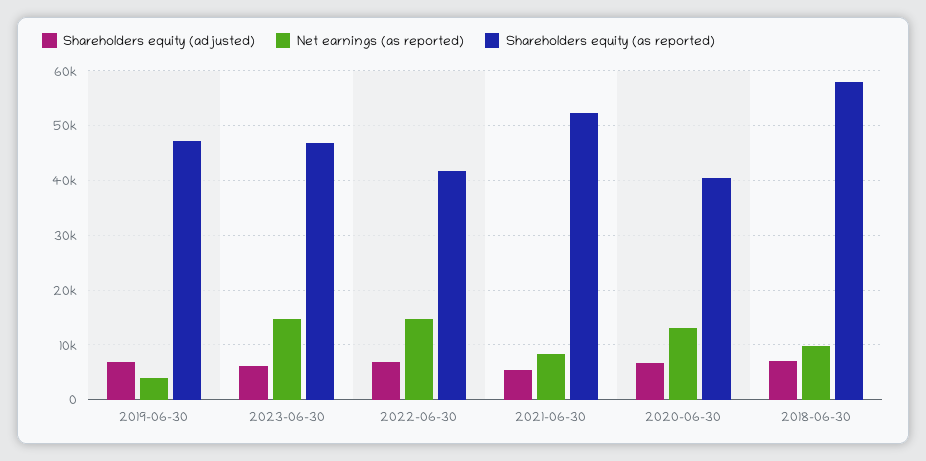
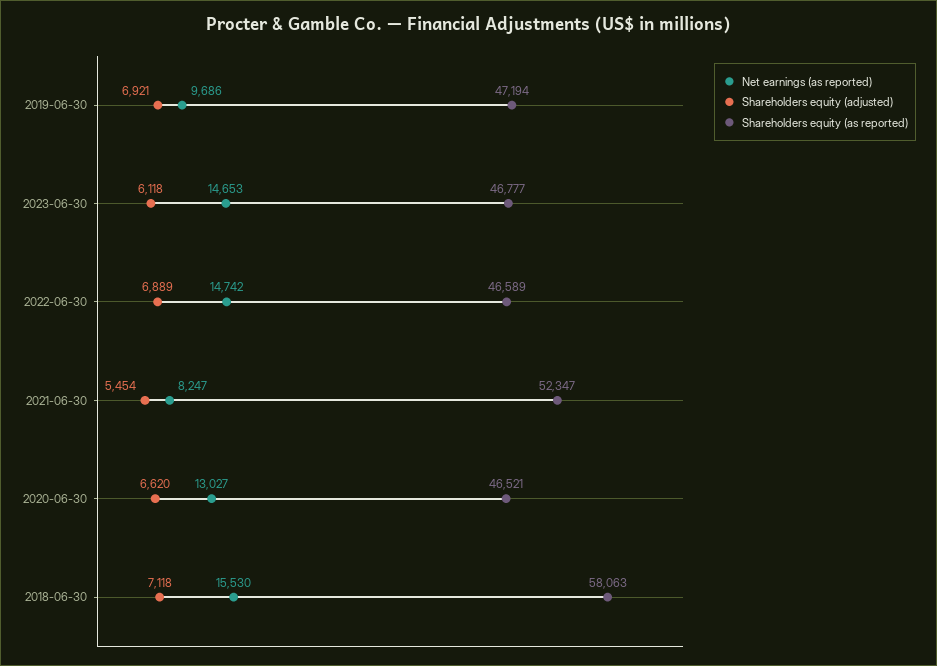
Net earnings (as reported), 2019-06-30: 4000 -> 9686
Shareholders equity (as reported), 2022-06-30: 42000 -> 46589
Shareholders equity (as reported), 2020-06-30: 40000 -> 46521
Net earnings (as reported), 2018-06-30: 10000 -> 15530

